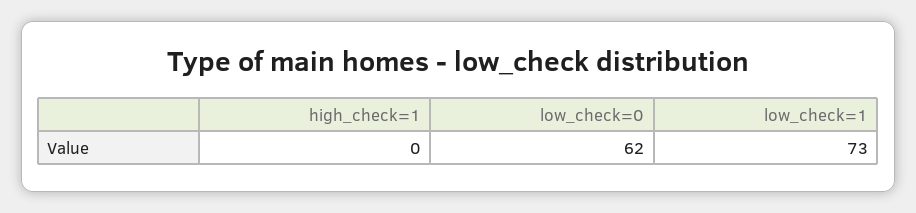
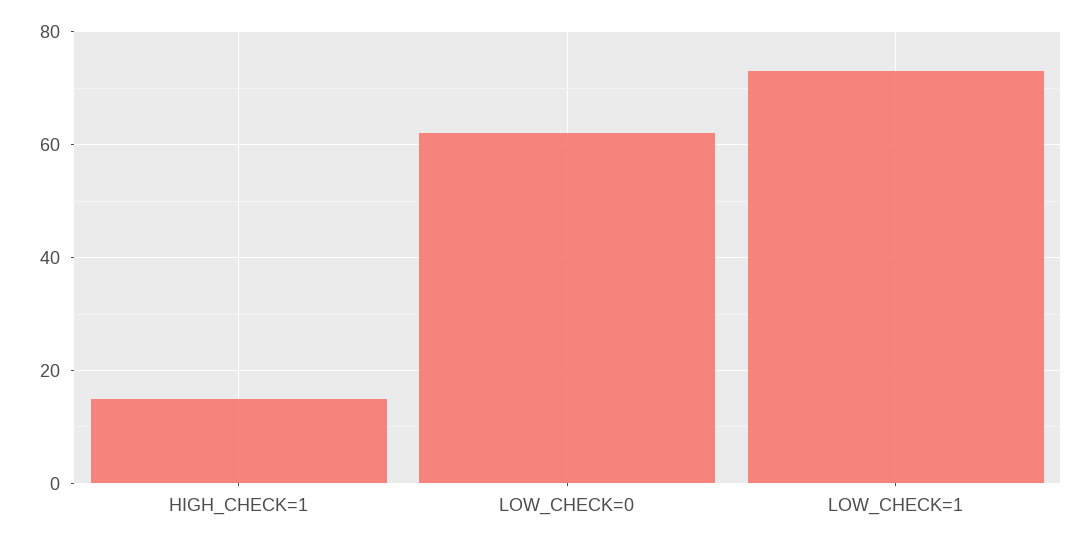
high_check=1: 0 -> 15

